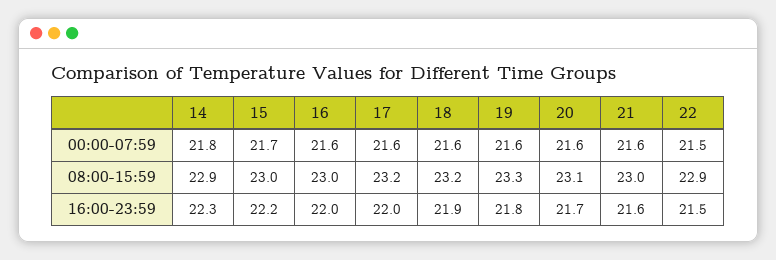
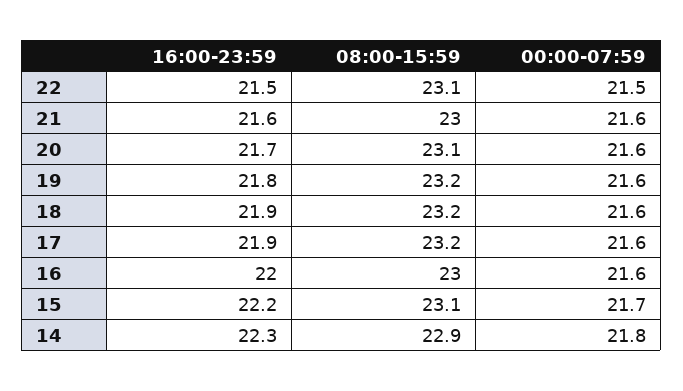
15, 08:00-15:59: 23 -> 23.1
19, 08:00-15:59: 23.3 -> 23.2
22, 08:00-15:59: 22.9 -> 23.1
17, 16:00-23:59: 22 -> 21.9

